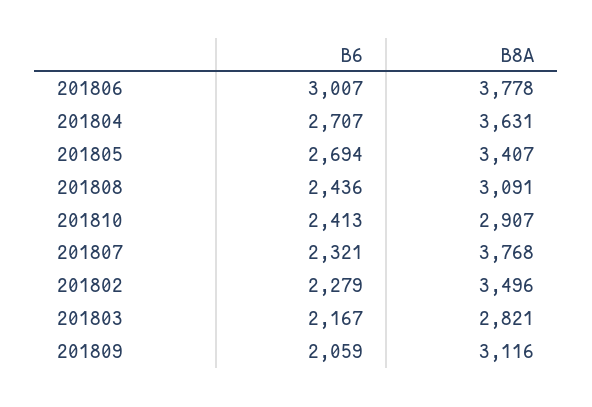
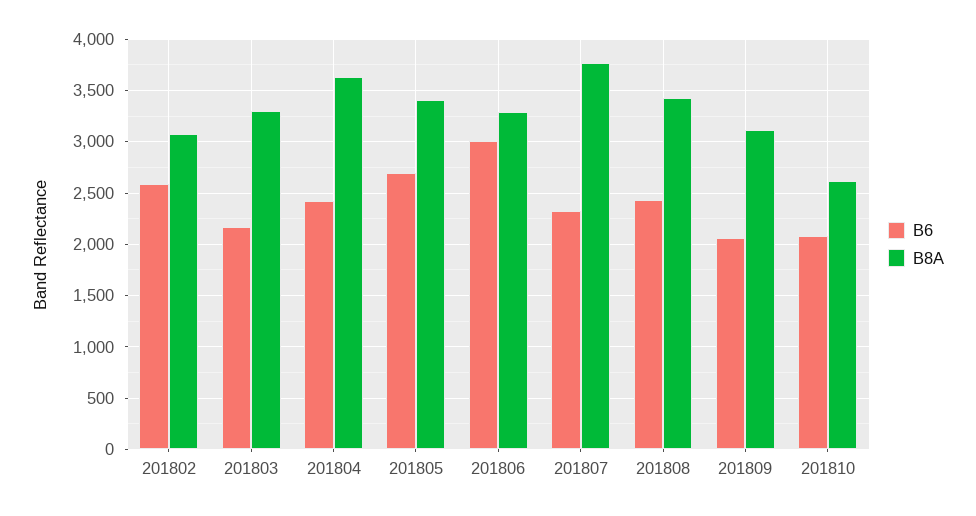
B8A, 201806: 3778 -> 3300
B6, 201804: 2707 -> 2400
B8A, 201808: 3091 -> 3400
B6, 201810: 2413 -> 2100
B8A, 201810: 2907 -> 2600
B6, 201802: 2279 -> 2600
B8A, 201802: 3496 -> 3100
B8A, 201803: 2821 -> 3300

